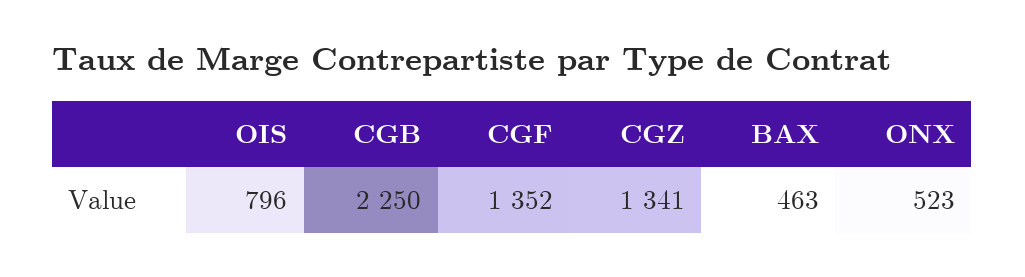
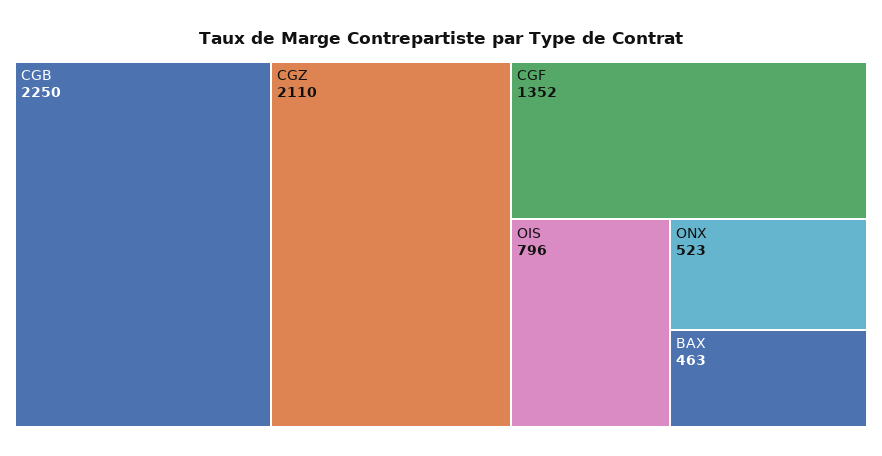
CGZ: 1341 -> 2110

